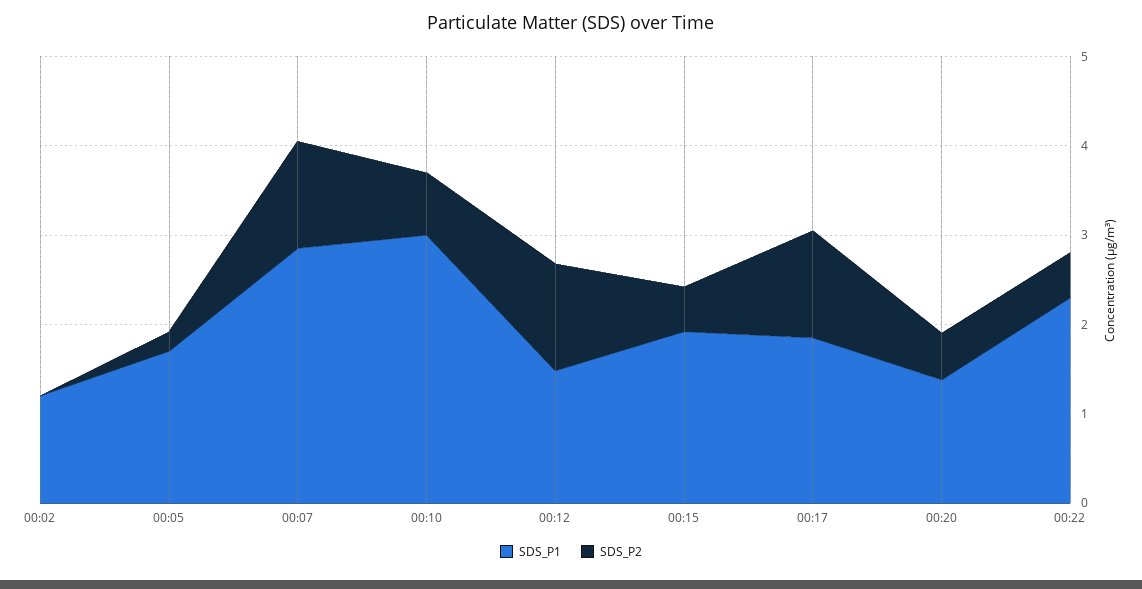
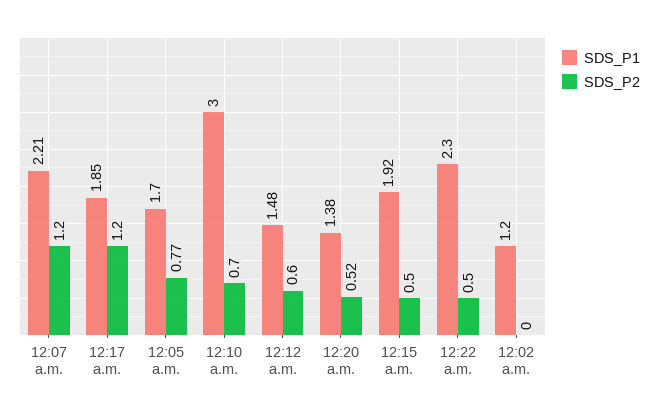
SDS_P2, 00:05: 0.2 -> 0.77
SDS_P1, 00:07: 2.8 -> 2.21
SDS_P2, 00:12: 1.2 -> 0.6

